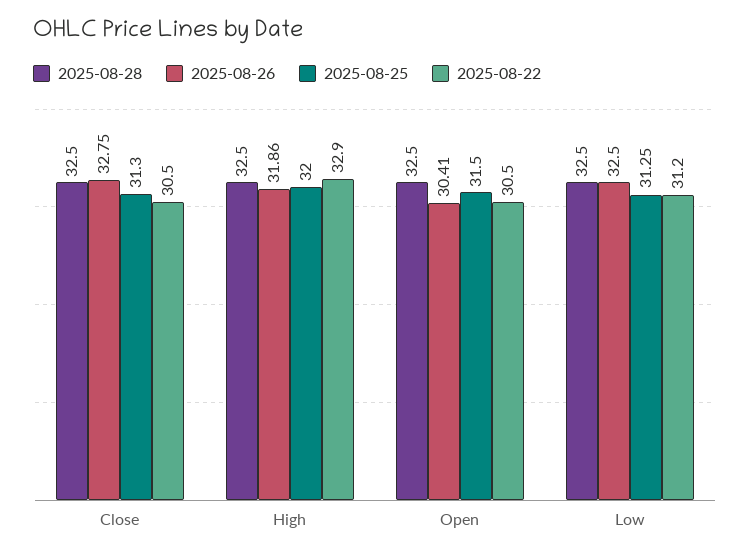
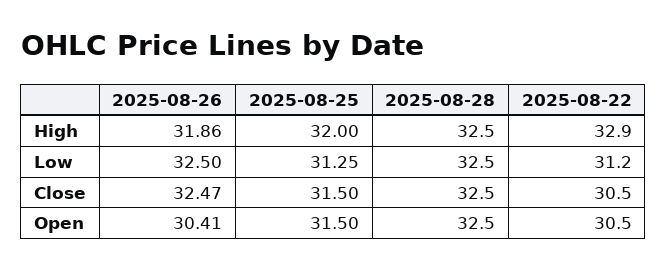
2025-08-26, Close: 32.75 -> 32.47
2025-08-25, Close: 31.3 -> 31.5

